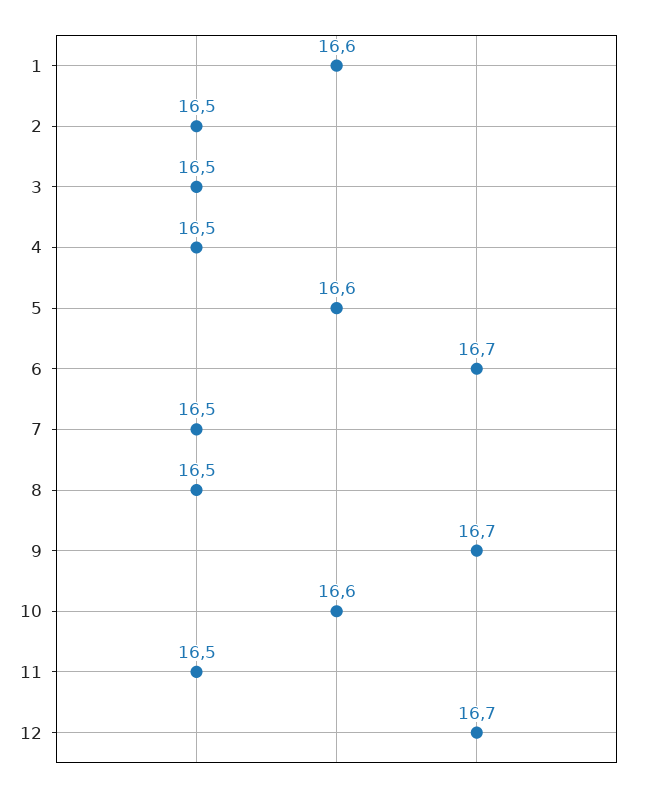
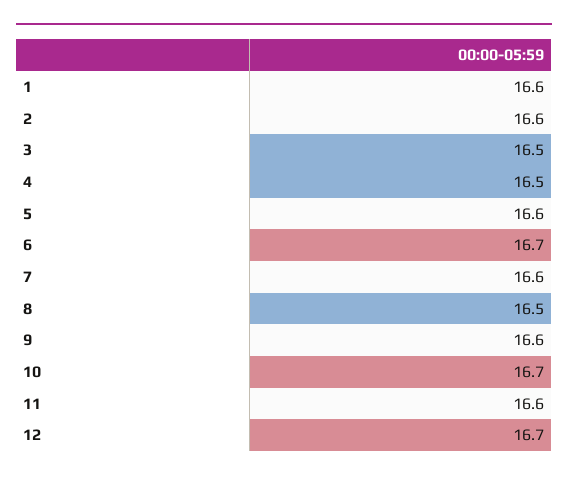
2: 16.5 -> 16.6
7: 16.5 -> 16.6
9: 16.7 -> 16.6
10: 16.6 -> 16.7
11: 16.5 -> 16.6

